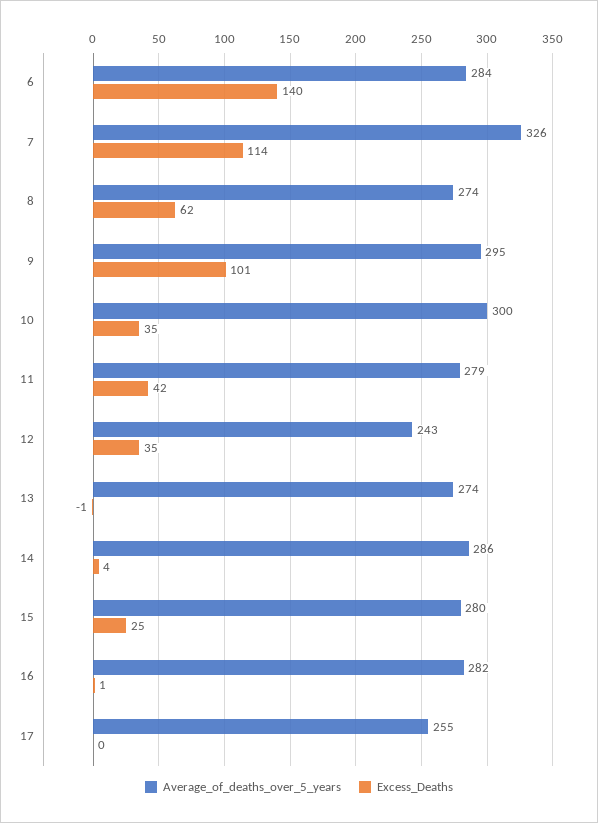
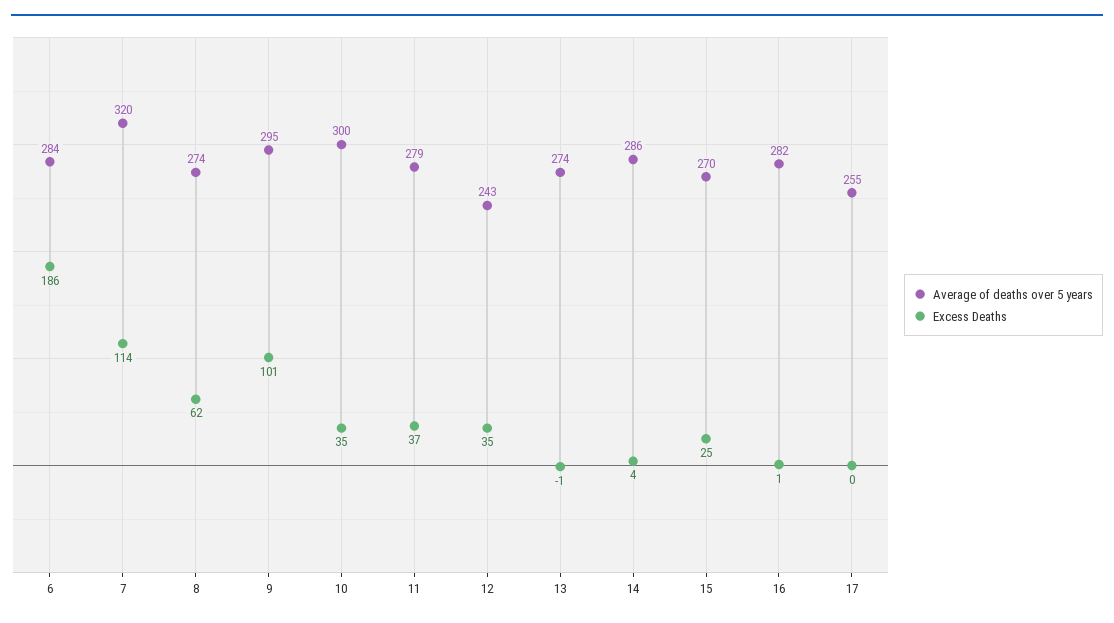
Excess_Deaths, 6: 140 -> 186
Average_of_deaths_over_5_years, 7: 326 -> 320
Excess_Deaths, 11: 42 -> 37
Average_of_deaths_over_5_years, 15: 280 -> 270

